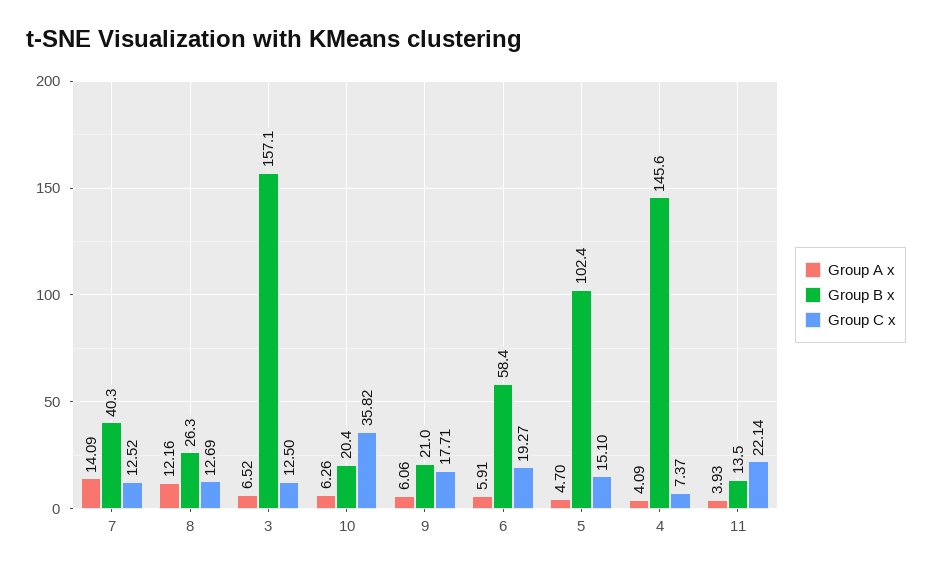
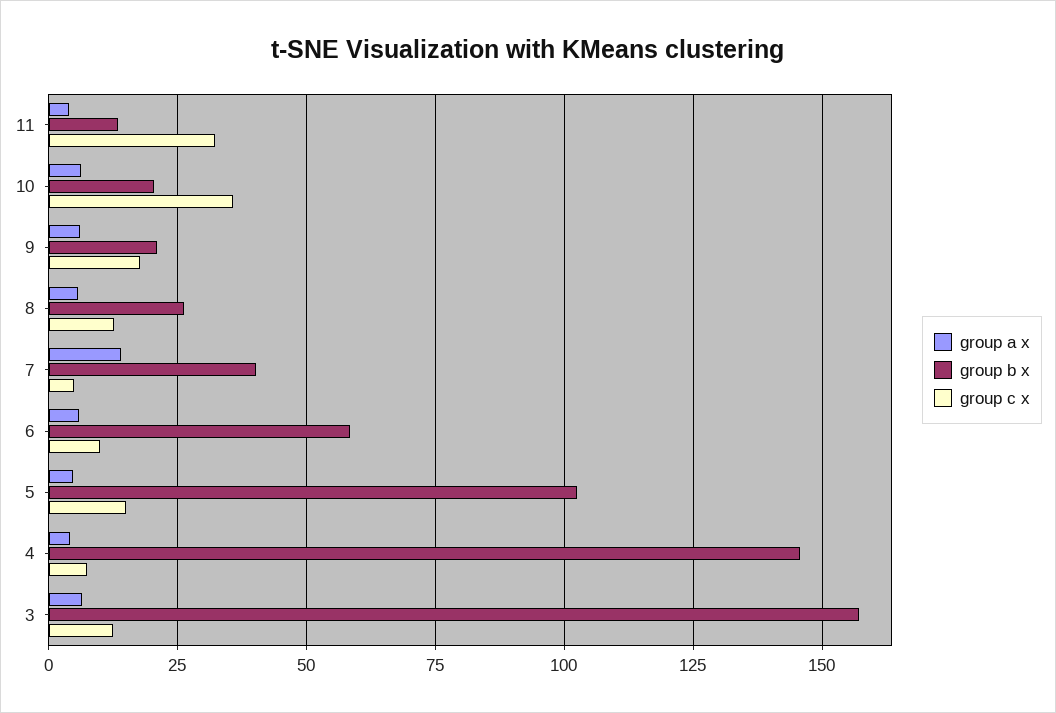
Group C x, 7: 12.52 -> 5
Group A x, 8: 12.16 -> 5
Group C x, 6: 19.27 -> 10
Group C x, 11: 22.14 -> 32.5

